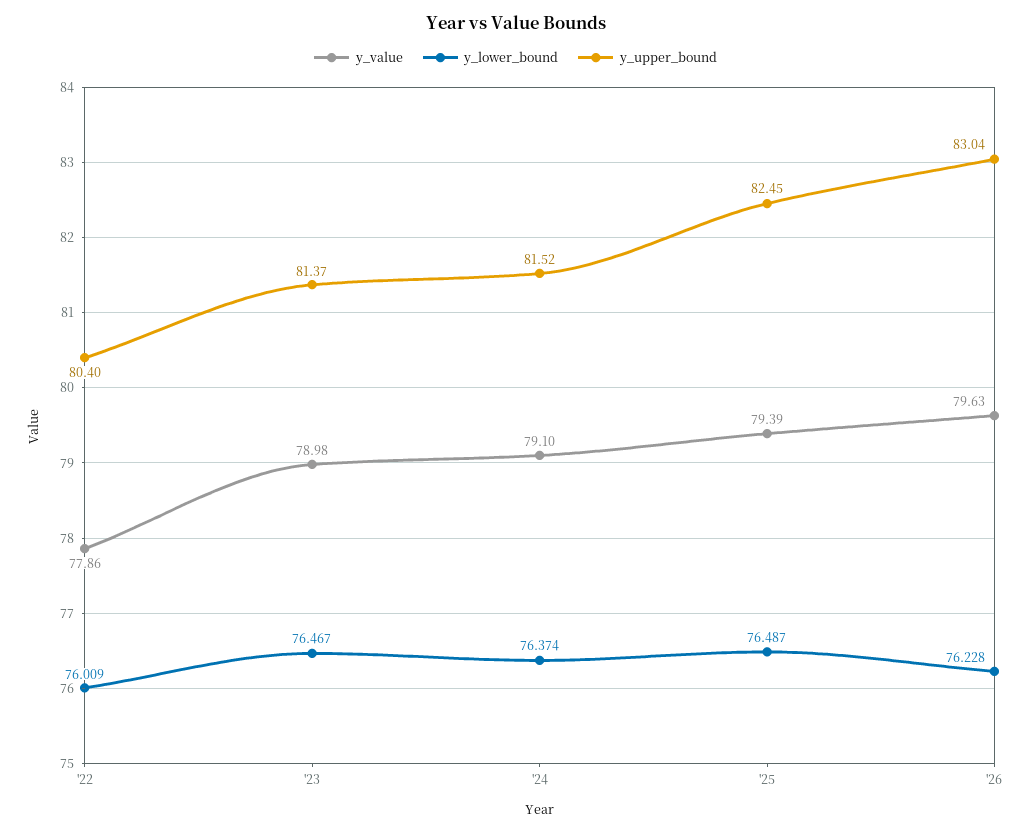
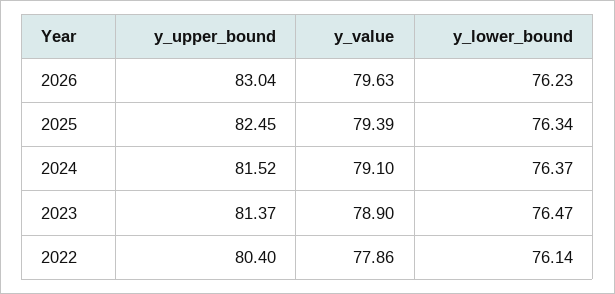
y_lower_bound, '22: 76.009 -> 76.14
y_value, '23: 78.98 -> 78.9
y_lower_bound, '25: 76.487 -> 76.34

